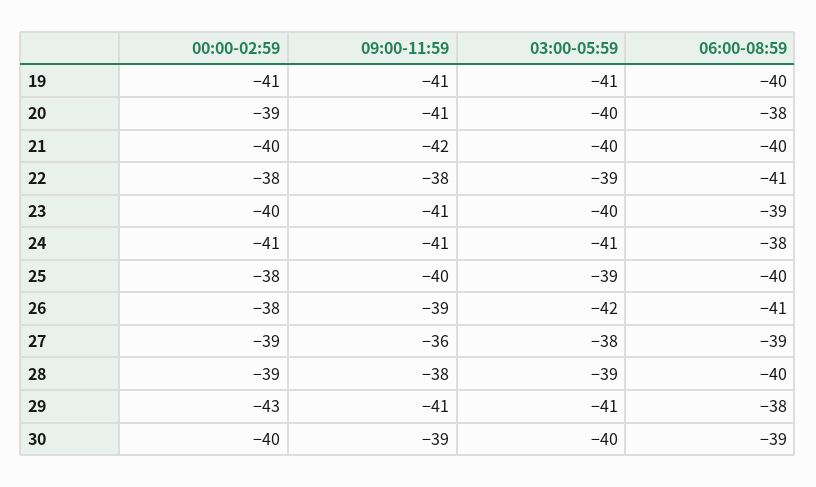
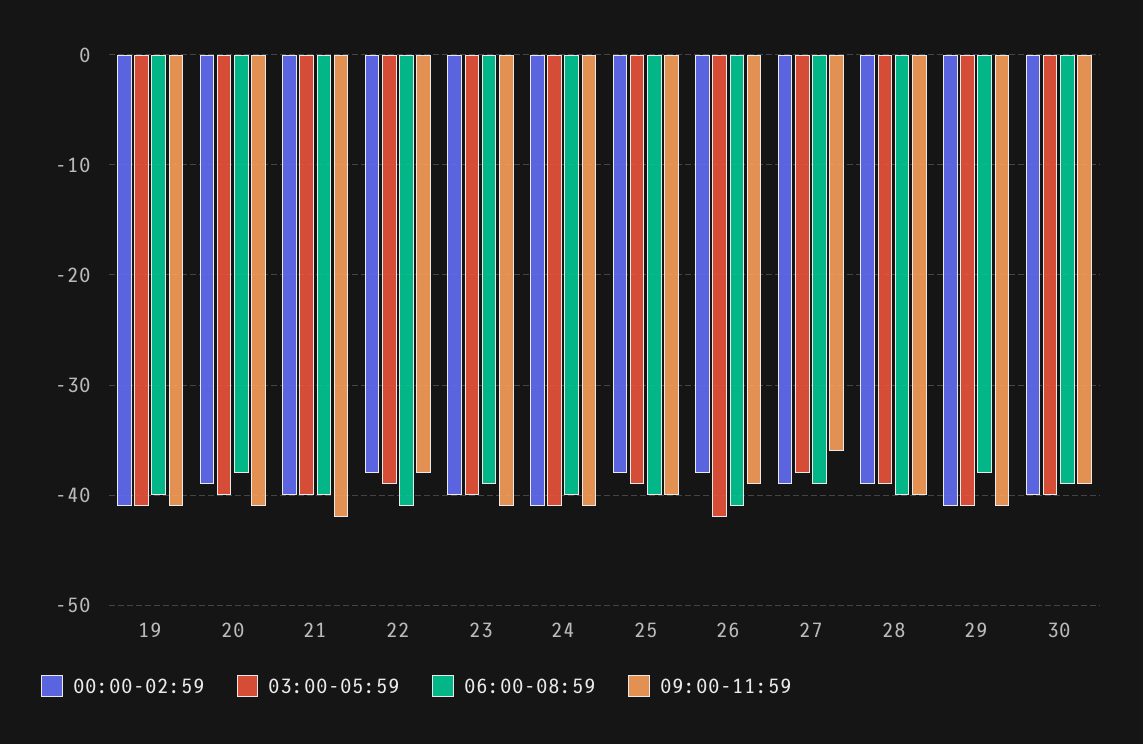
06:00-08:59, 24: -38 -> -40
09:00-11:59, 28: -38 -> -40
00:00-02:59, 29: -43 -> -41

